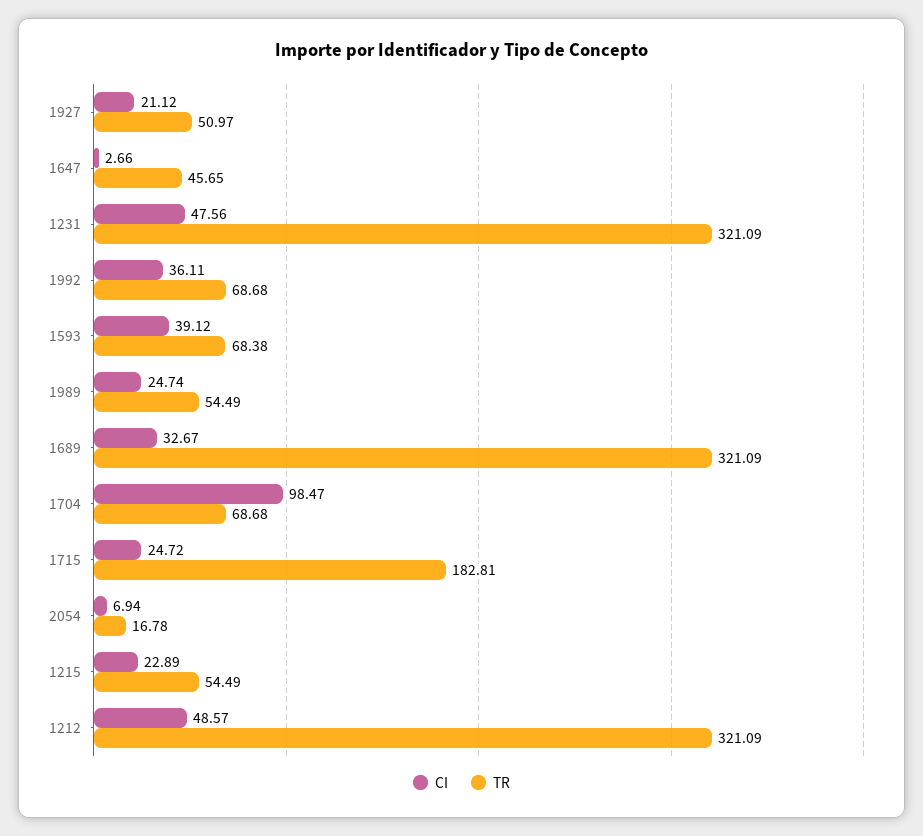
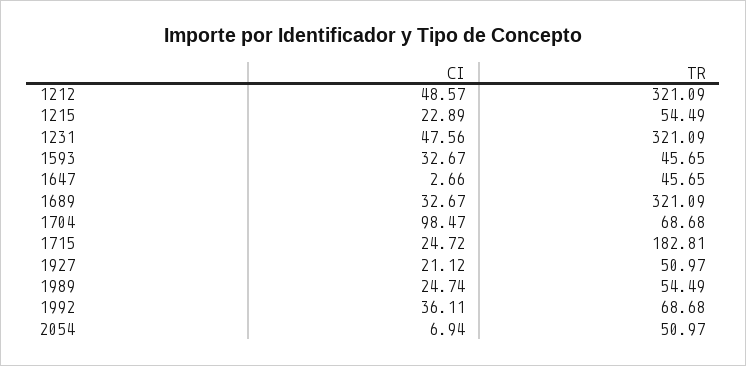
CI, 1593: 39.12 -> 32.67
TR, 1593: 68.38 -> 45.65
TR, 2054: 16.78 -> 50.97

